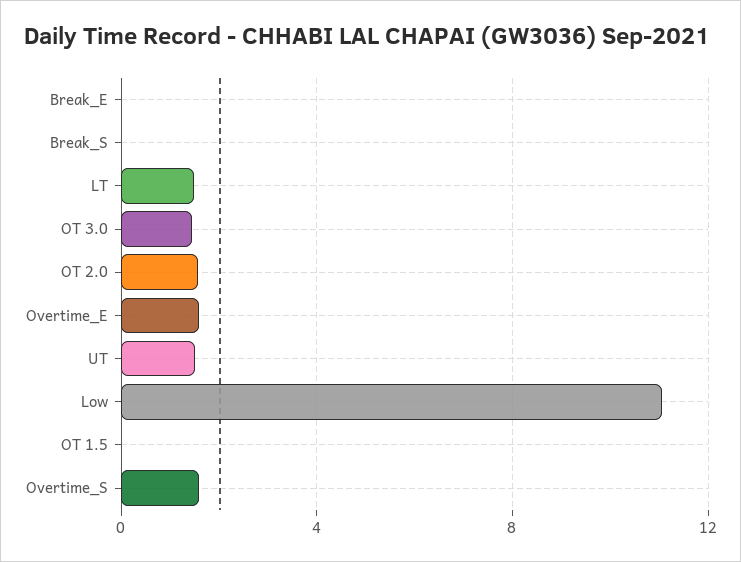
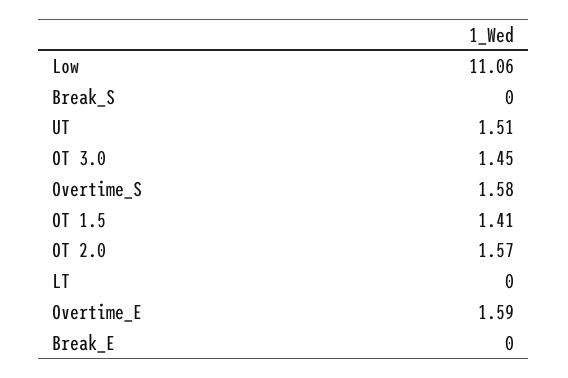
LT: 1.5 -> 0
OT 1.5: 0 -> 1.41

